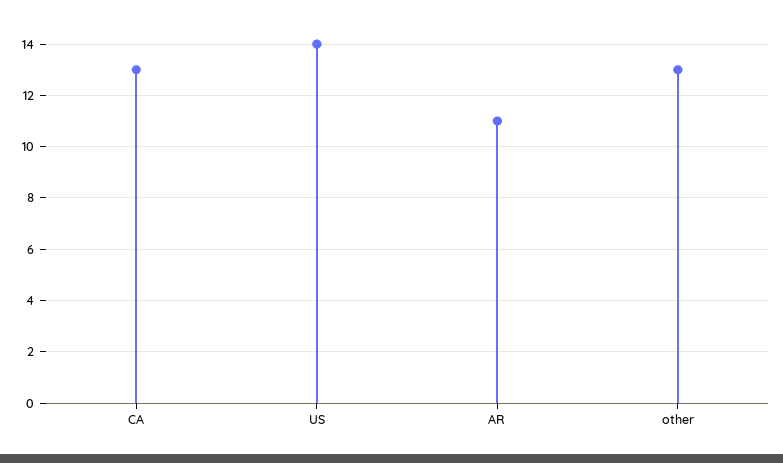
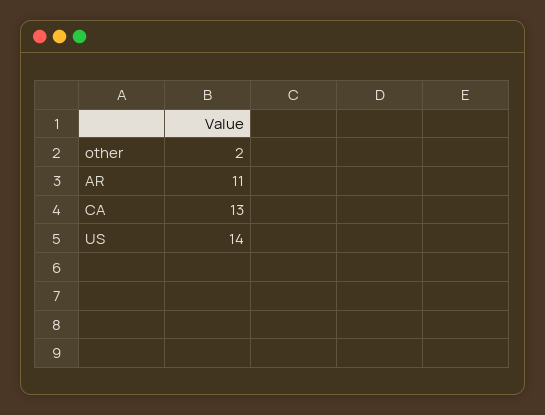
other: 13 -> 2

